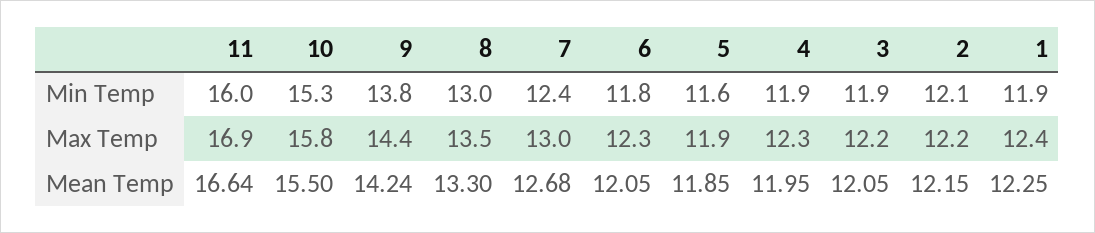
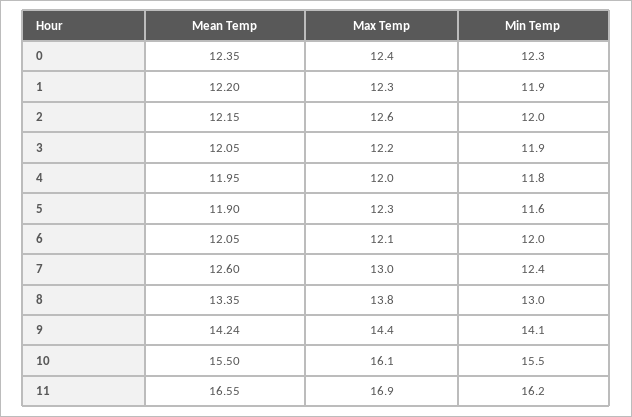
11, Min Temp: 16 -> 16.2
10, Min Temp: 15.3 -> 15.5
9, Min Temp: 13.8 -> 14.1
6, Min Temp: 11.8 -> 12
4, Min Temp: 11.9 -> 11.8
2, Min Temp: 12.1 -> 12
10, Max Temp: 15.8 -> 16.1
8, Max Temp: 13.5 -> 13.8
6, Max Temp: 12.3 -> 12.1
5, Max Temp: 11.9 -> 12.3
4, Max Temp: 12.3 -> 12
2, Max Temp: 12.2 -> 12.6
1, Max Temp: 12.4 -> 12.3
11, Mean Temp: 16.64 -> 16.55
8, Mean Temp: 13.3 -> 13.35
7, Mean Temp: 12.68 -> 12.6
5, Mean Temp: 11.85 -> 11.9
1, Mean Temp: 12.25 -> 12.2
0, Mean Temp: none -> 12.35
0, Max Temp: none -> 12.4
0, Min Temp: none -> 12.3

